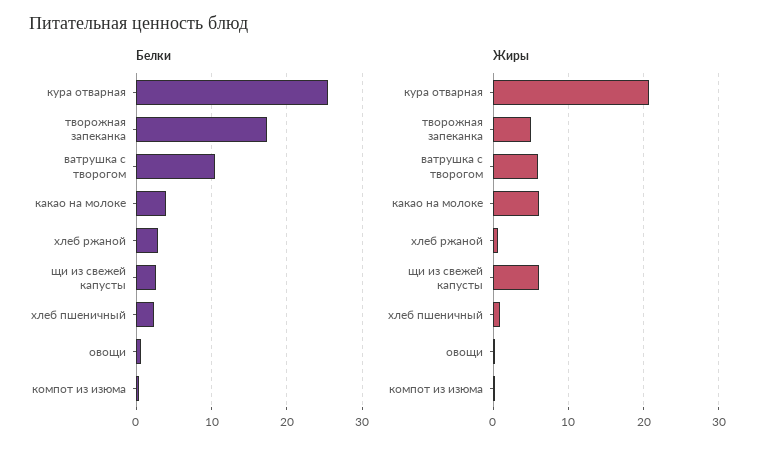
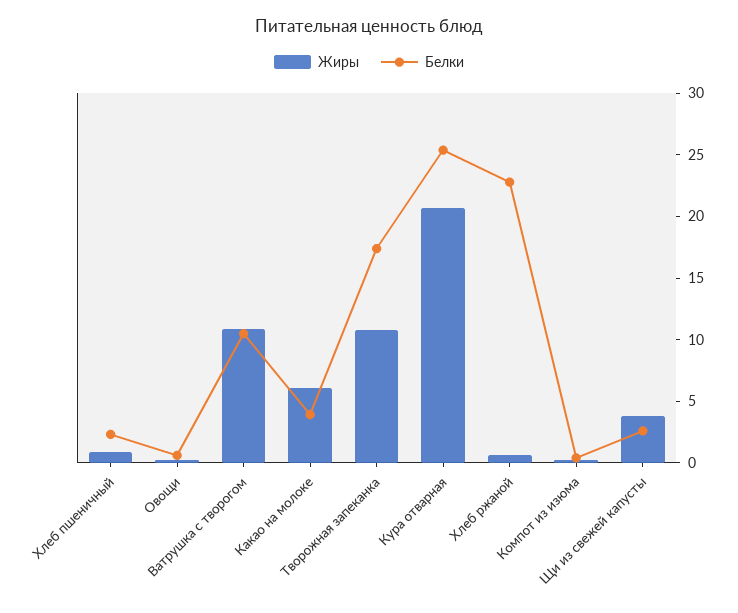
Белки, хлеб ржаной: 3 -> 23
Жиры, творожная запеканка: 5 -> 11
Жиры, ватрушка с творогом: 6 -> 11
Жиры, щи из свежей капусты: 6 -> 4

